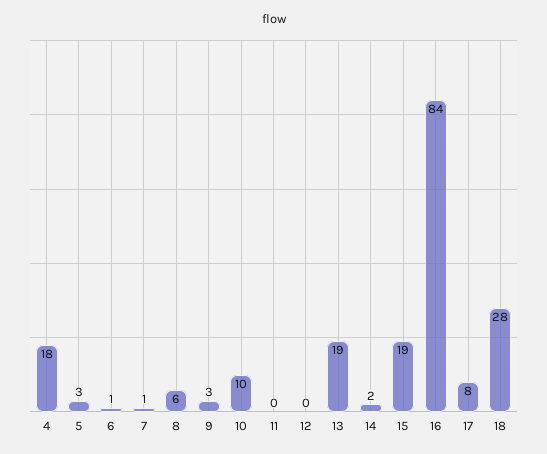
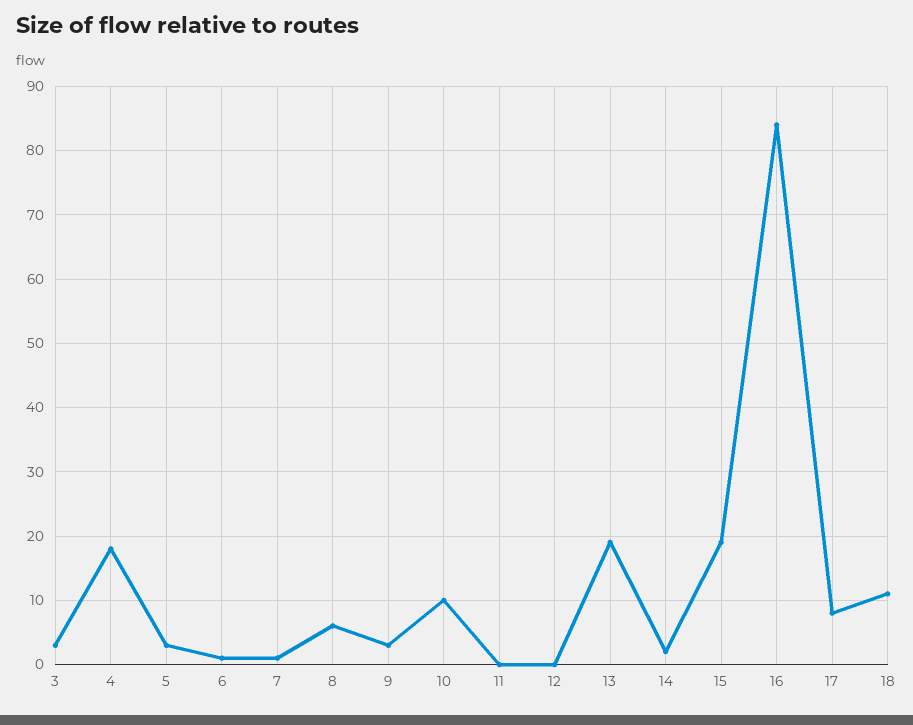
18: 28 -> 11
3: none -> 3

